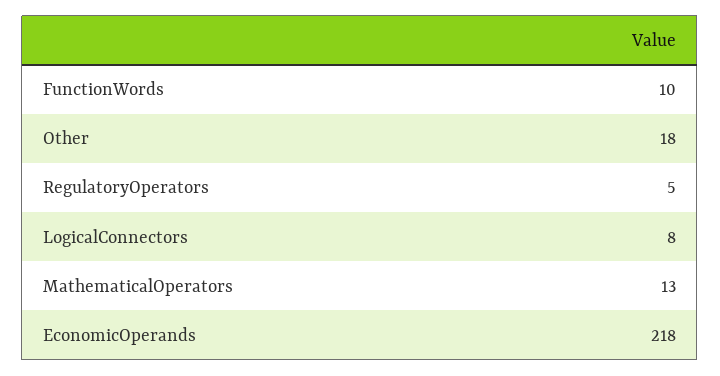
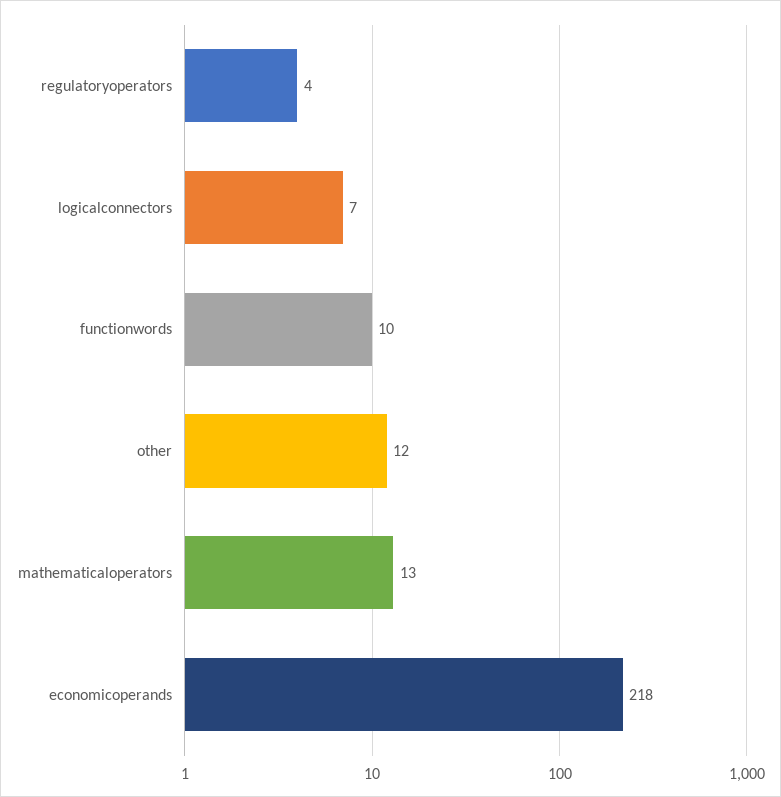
Other: 18 -> 12
RegulatoryOperators: 5 -> 4
LogicalConnectors: 8 -> 7

